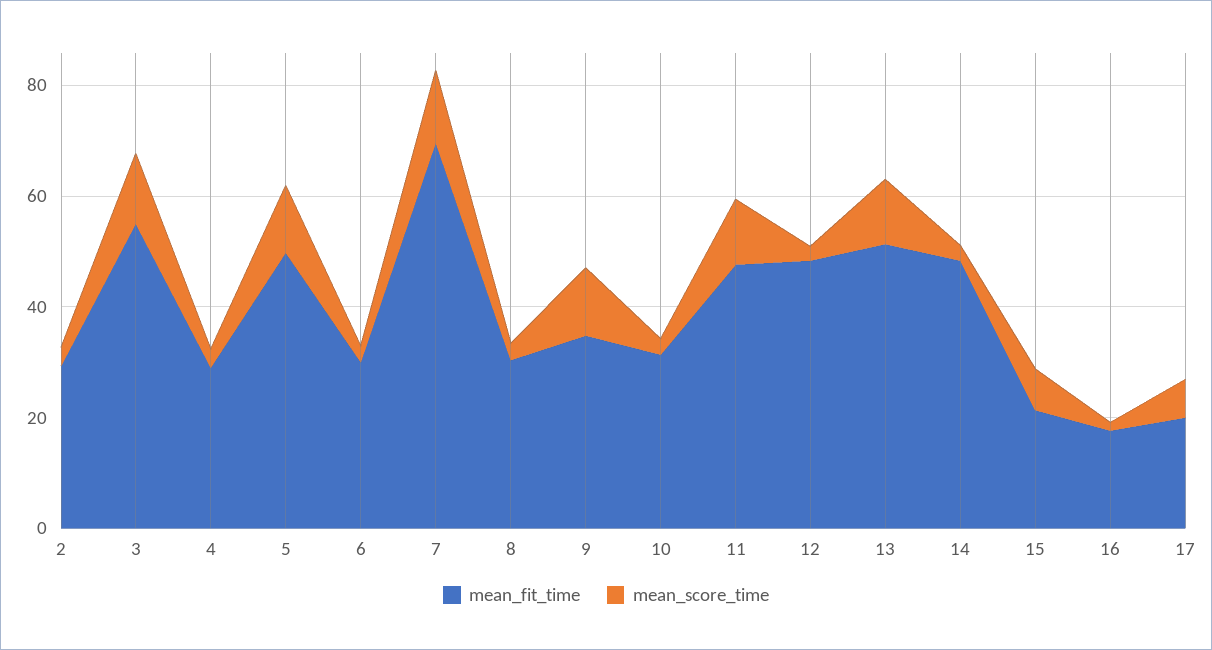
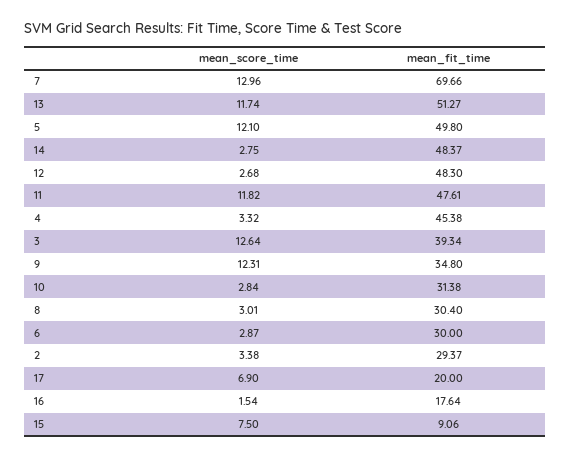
mean_fit_time, 3: 55 -> 39.34
mean_fit_time, 4: 30 -> 45.38
mean_fit_time, 15: 20 -> 9.06

